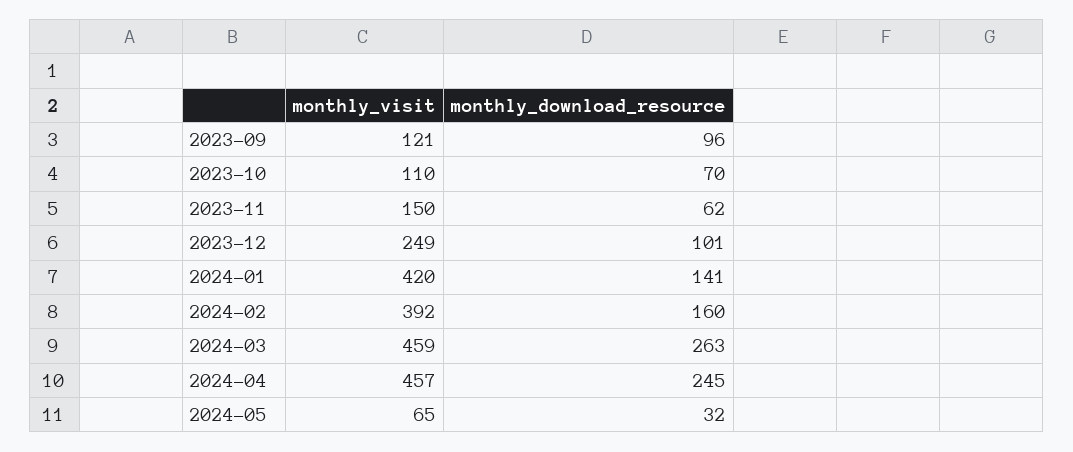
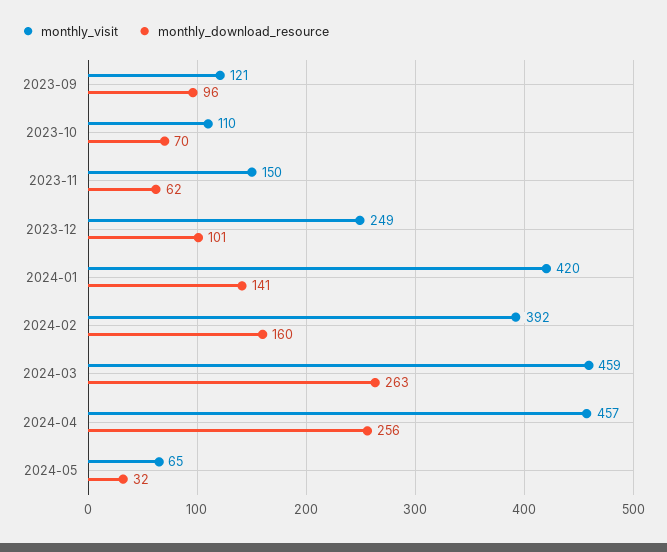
monthly_download_resource, 2024-04: 245 -> 256

